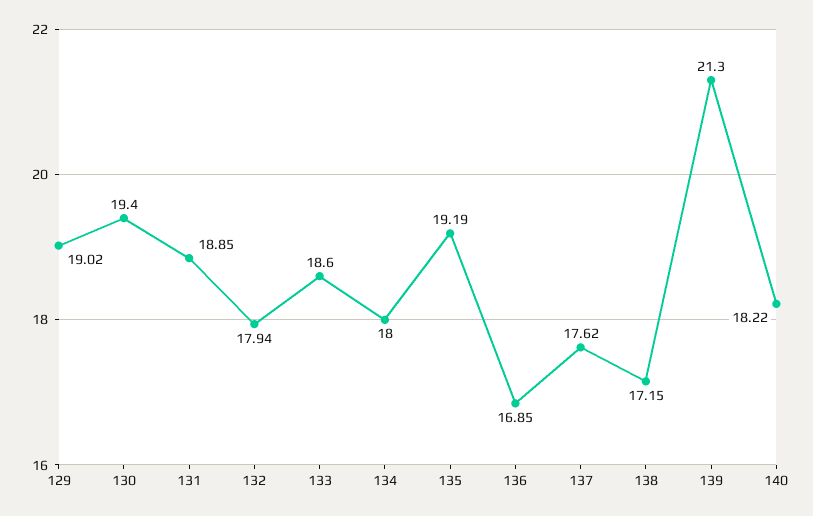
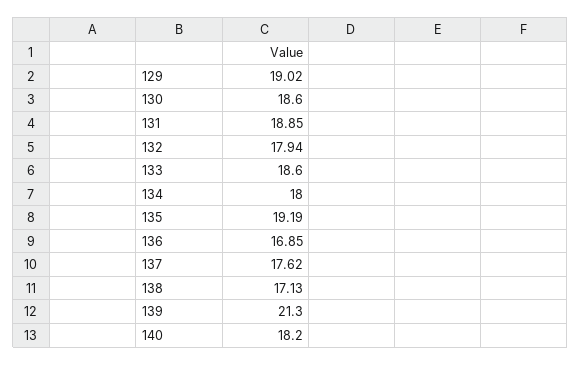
130: 19.4 -> 18.6
138: 17.15 -> 17.13
140: 18.22 -> 18.2

